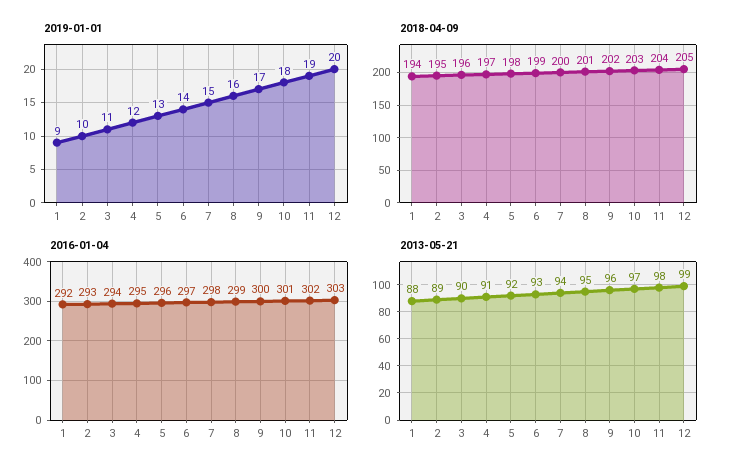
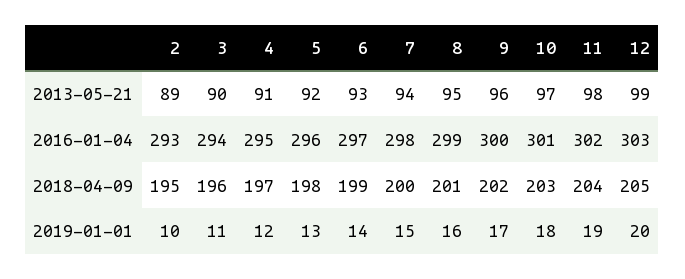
2019-01-01, 1: 9 -> none
2018-04-09, 1: 194 -> none
2016-01-04, 1: 292 -> none
2013-05-21, 1: 88 -> none

